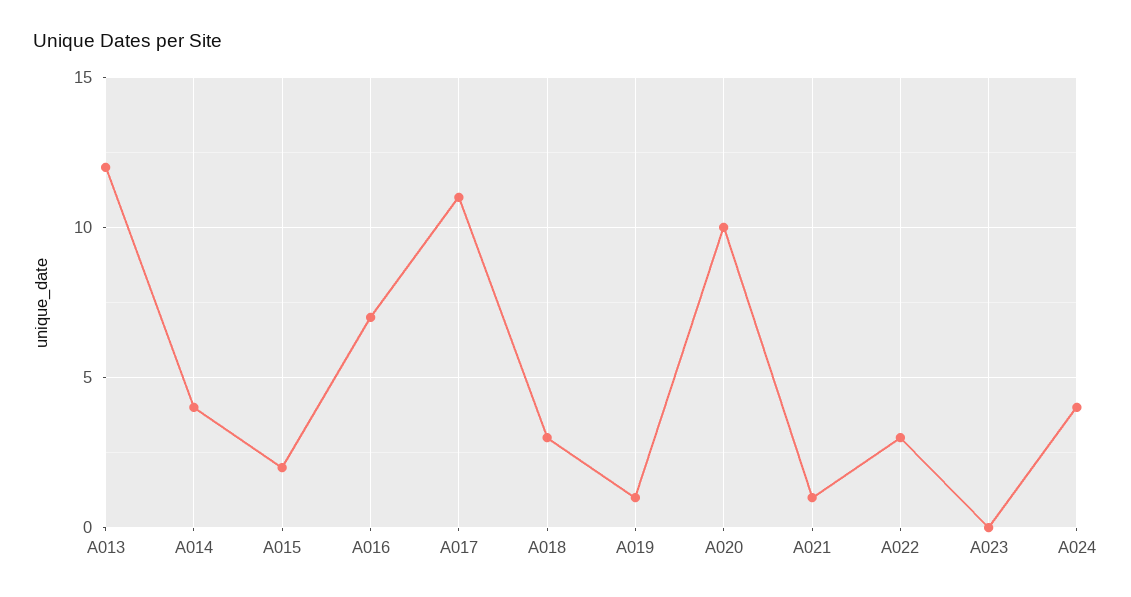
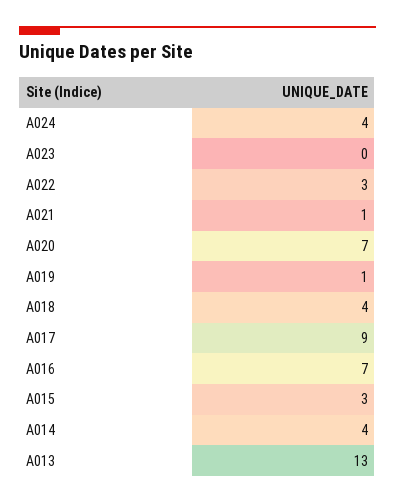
A013: 12 -> 13
A015: 2 -> 3
A017: 11 -> 9
A018: 3 -> 4
A020: 10 -> 7

